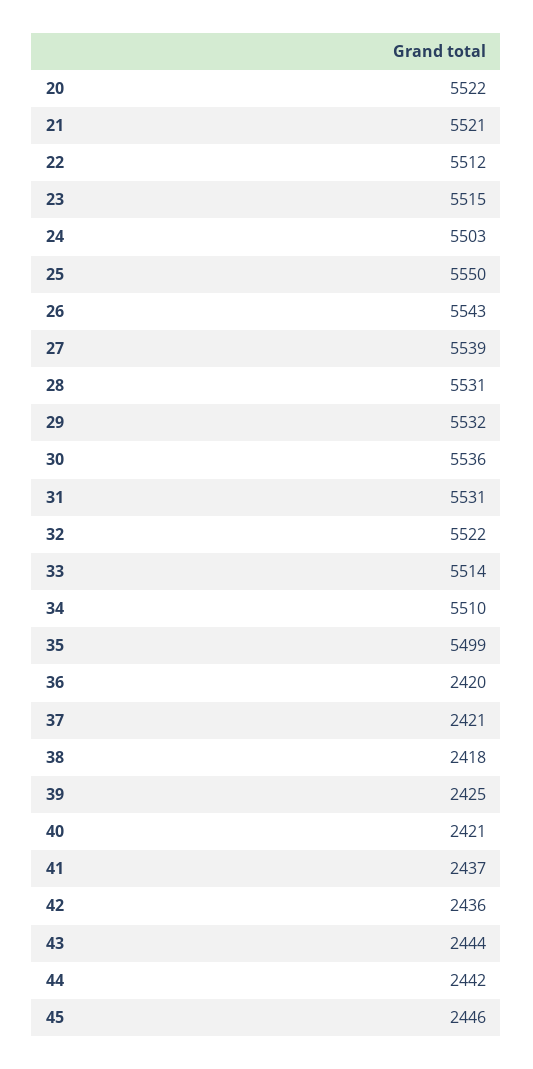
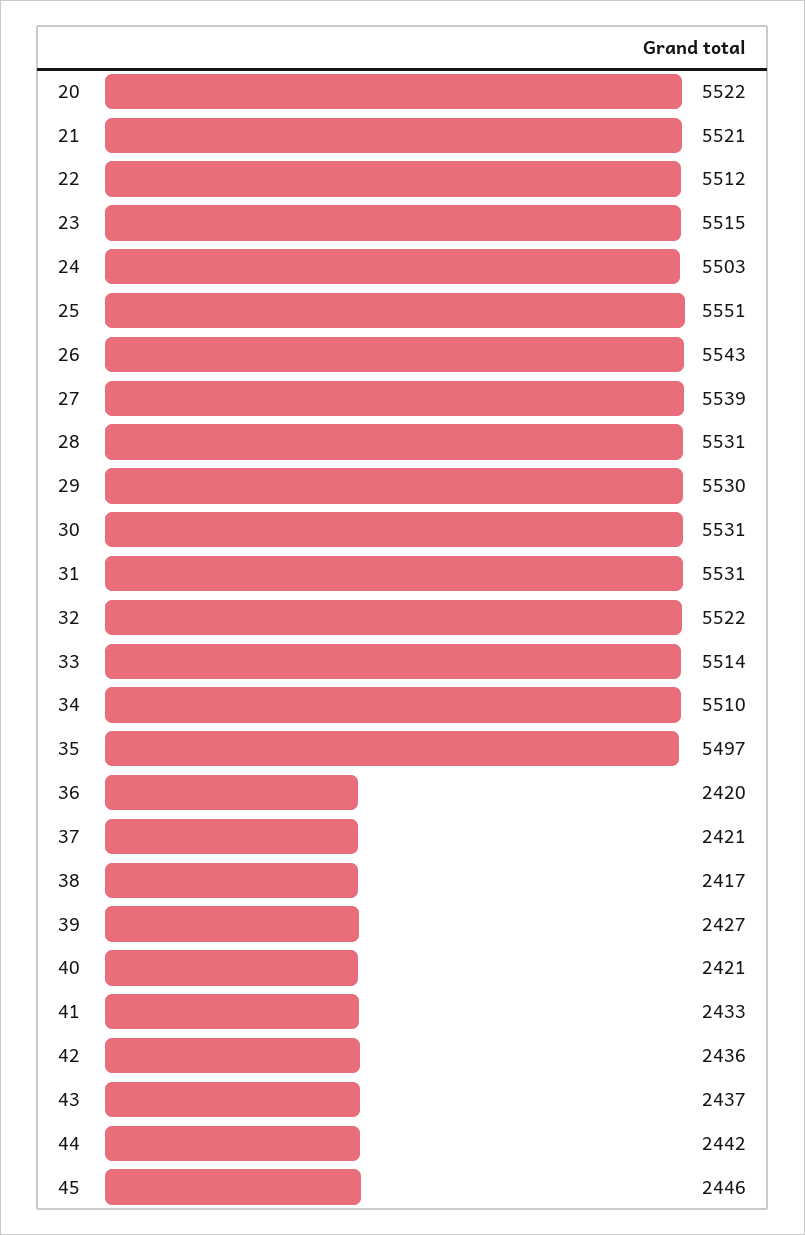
25: 5550 -> 5551
29: 5532 -> 5530
30: 5536 -> 5531
35: 5499 -> 5497
38: 2418 -> 2417
39: 2425 -> 2427
41: 2437 -> 2433
43: 2444 -> 2437

